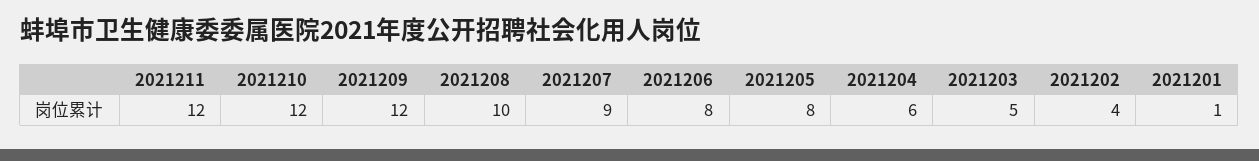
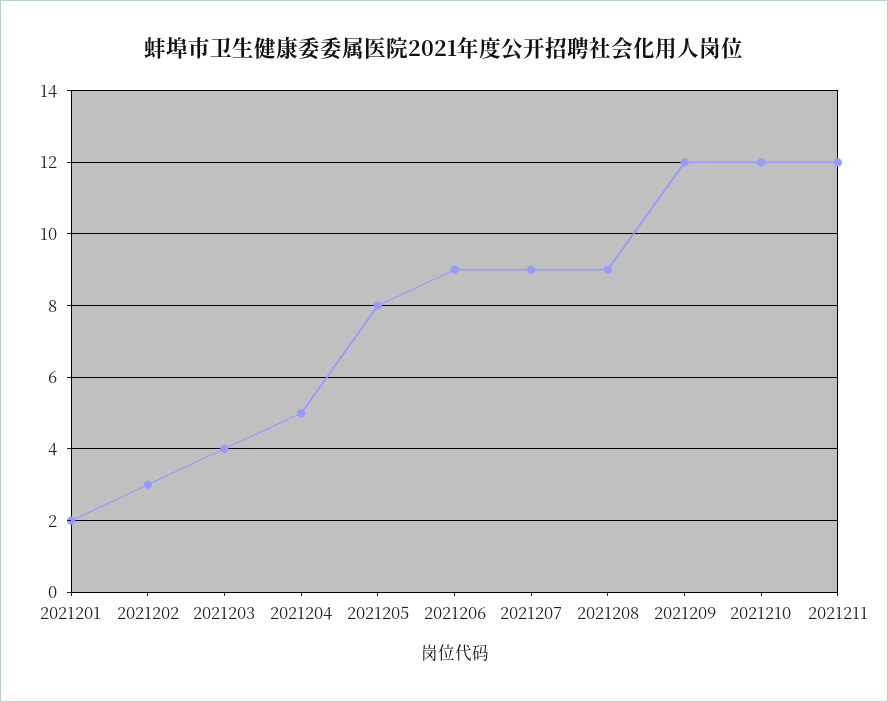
2021208: 10 -> 9
2021206: 8 -> 9
2021204: 6 -> 5
2021203: 5 -> 4
2021202: 4 -> 3
2021201: 1 -> 2

